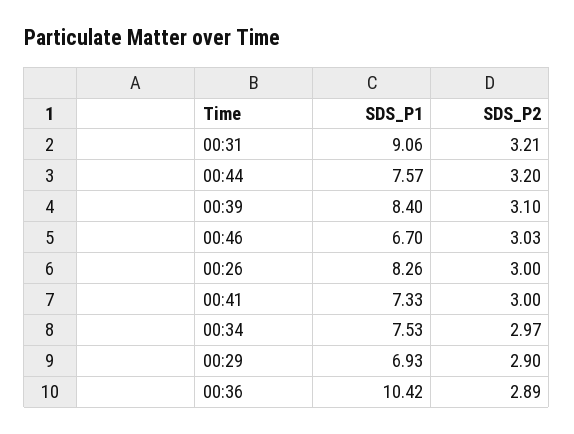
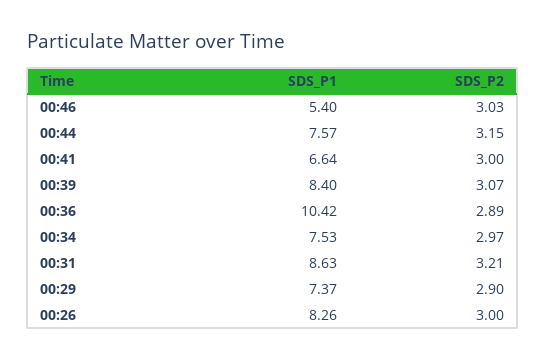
SDS_P1, 00:31: 9.06 -> 8.63
SDS_P2, 00:44: 3.2 -> 3.15
SDS_P2, 00:39: 3.1 -> 3.07
SDS_P1, 00:46: 6.7 -> 5.4
SDS_P1, 00:41: 7.33 -> 6.64
SDS_P1, 00:29: 6.93 -> 7.37

